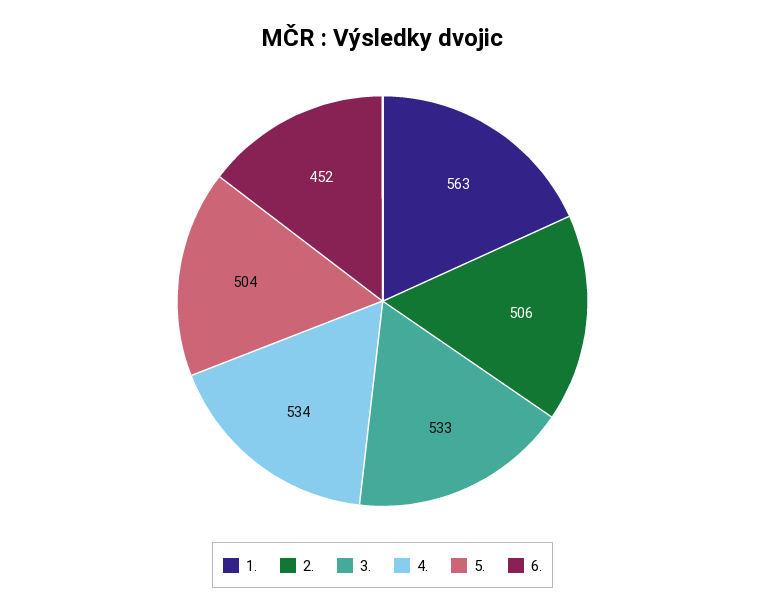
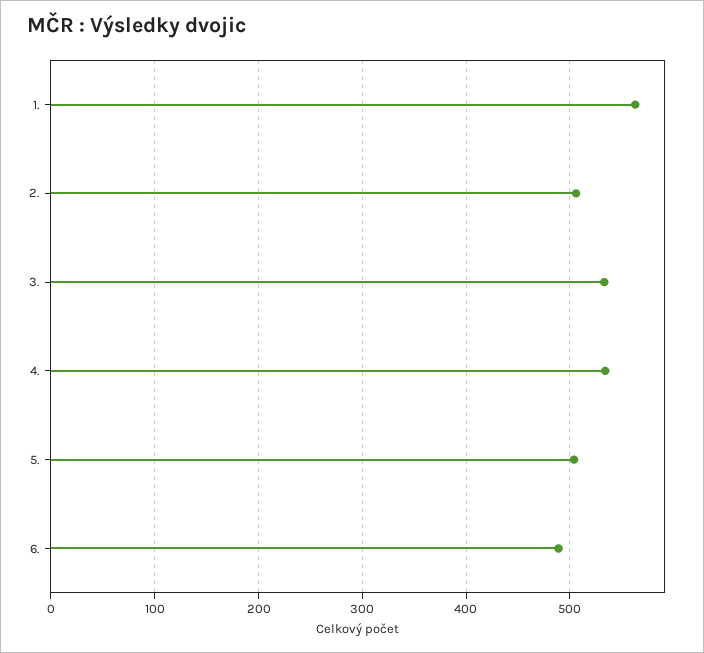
6.: 452 -> 490

